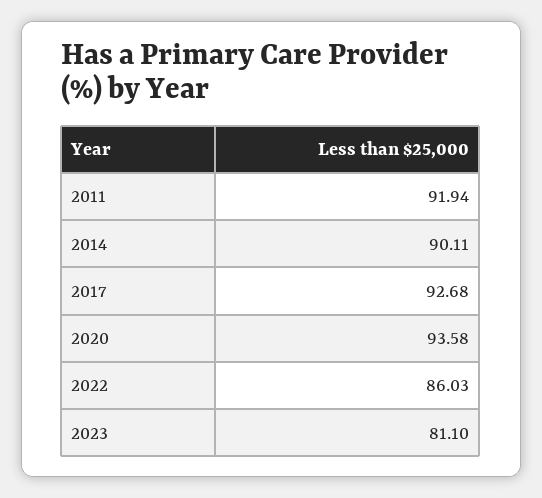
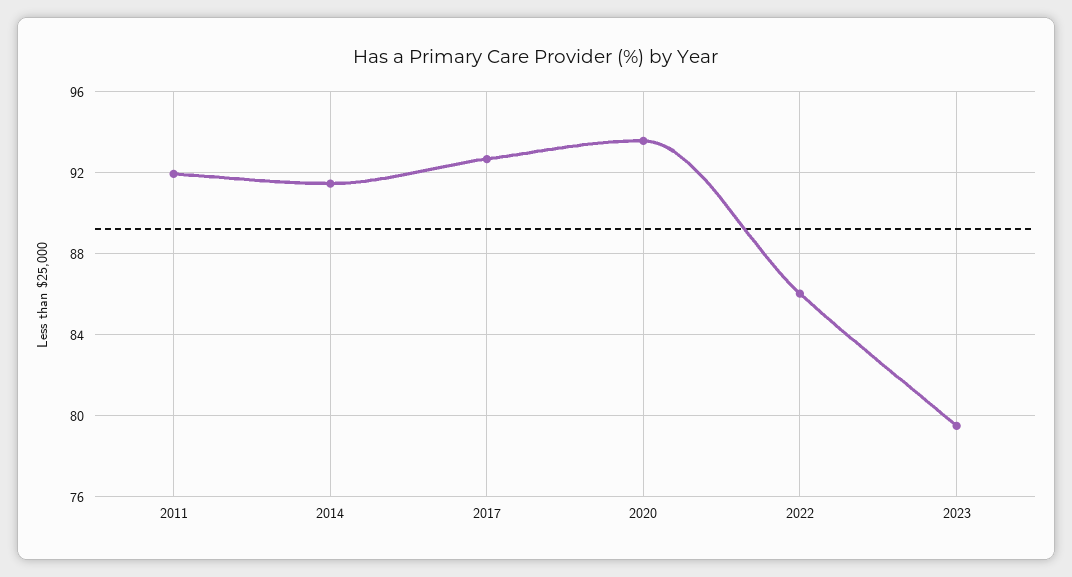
2014: 90.11 -> 91.5
2023: 81.1 -> 79.5

